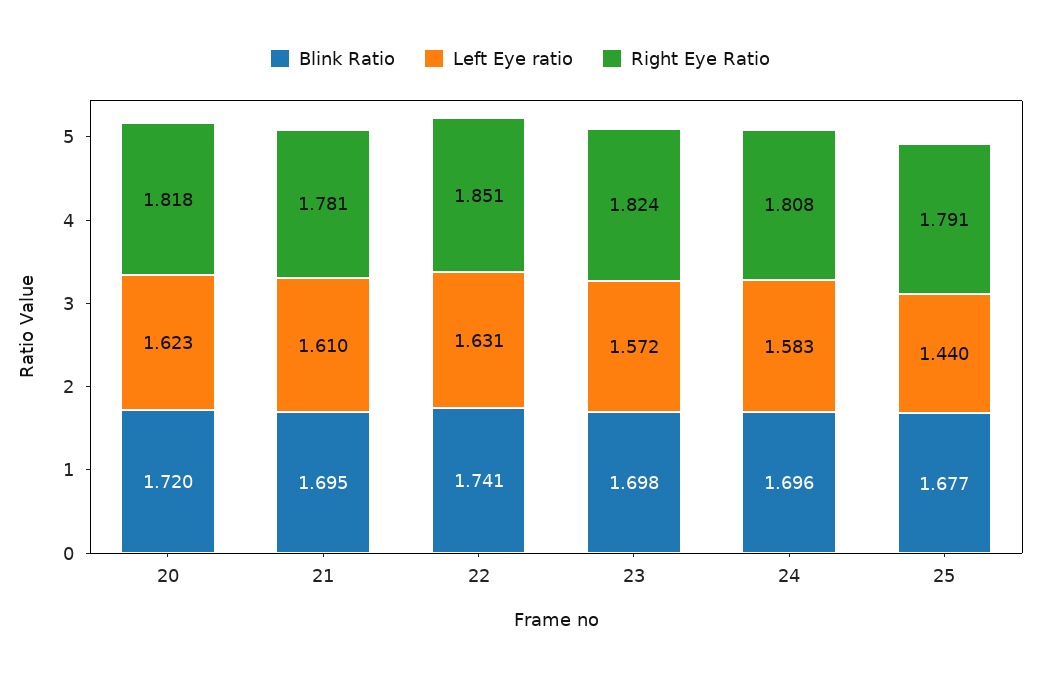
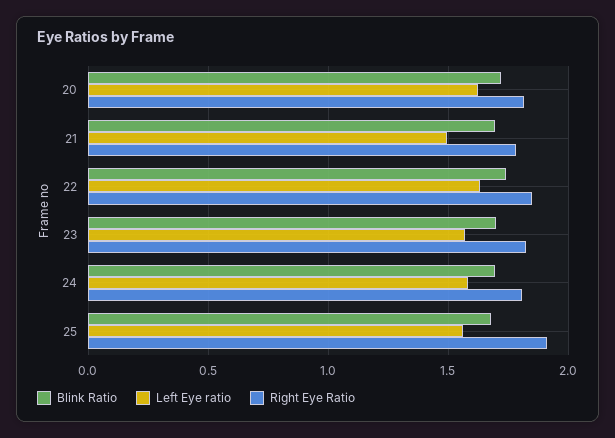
Left Eye ratio, 21: 1.61 -> 1.5
Left Eye ratio, 25: 1.44 -> 1.55
Right Eye Ratio, 25: 1.791 -> 1.9

